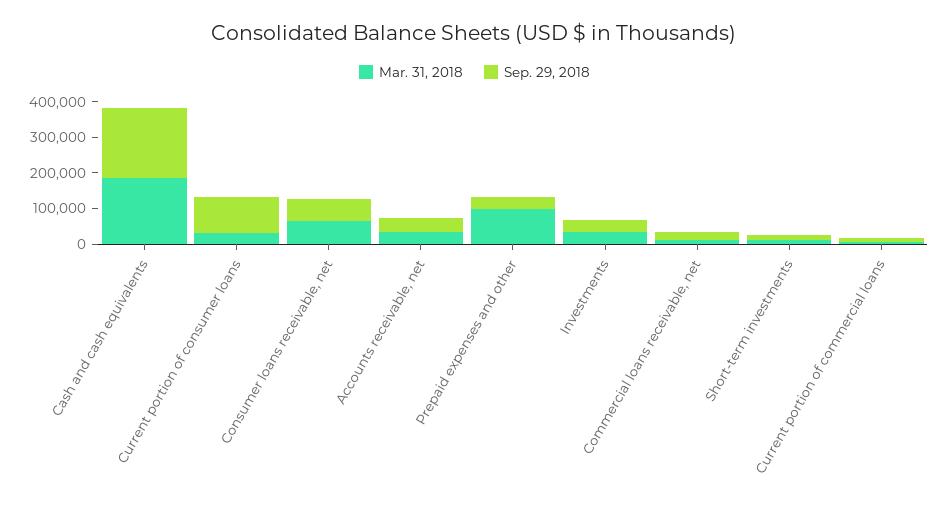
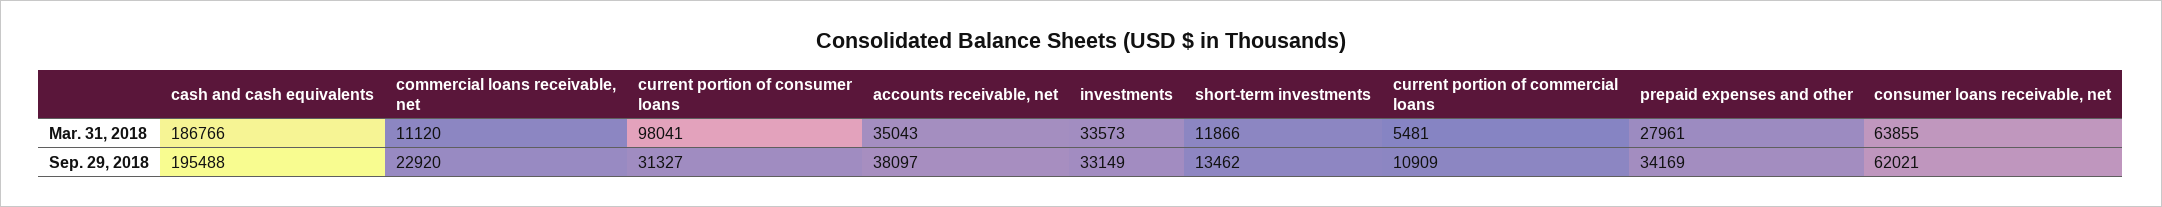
Mar. 31, 2018, Current portion of consumer loans: 25000 -> 98041
Sep. 29, 2018, Current portion of consumer loans: 100000 -> 31327
Mar. 31, 2018, Prepaid expenses and other: 100000 -> 27961

